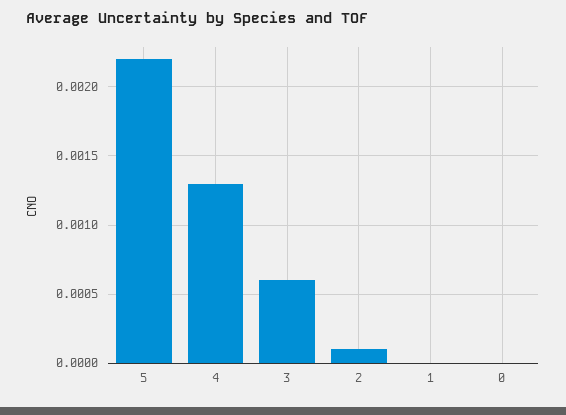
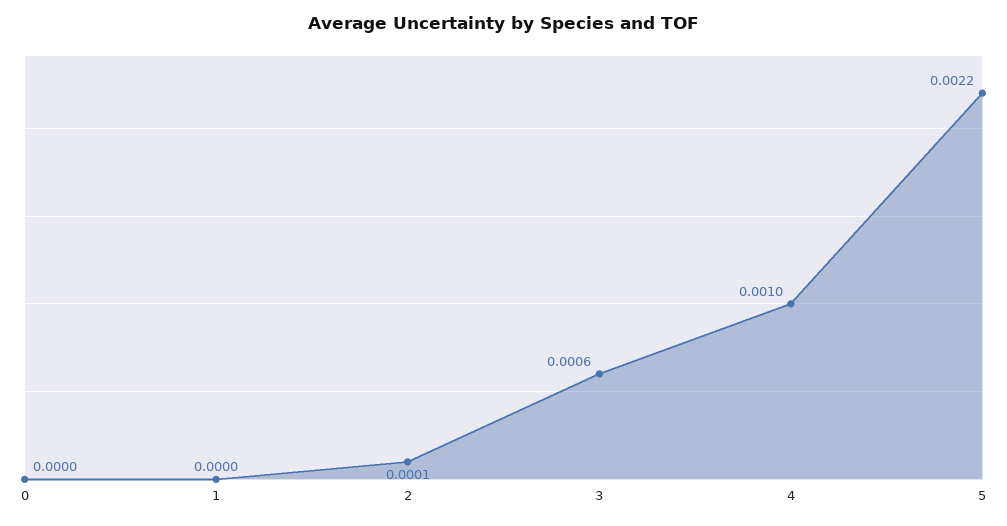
4: 0.0013 -> 0.001

